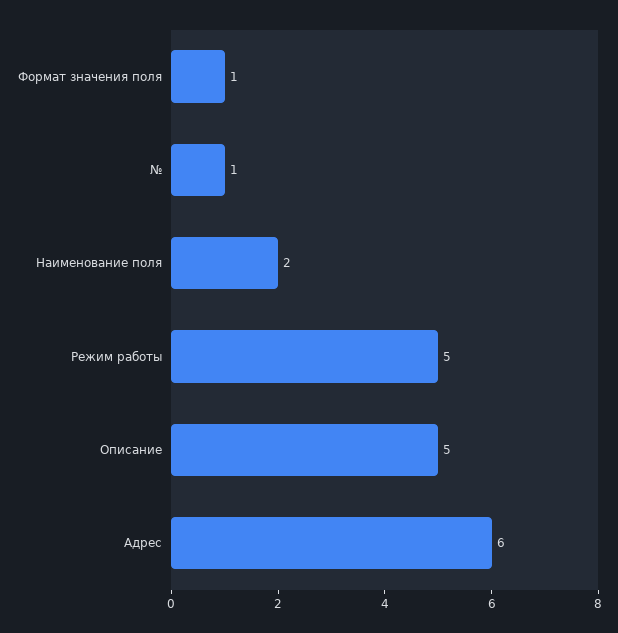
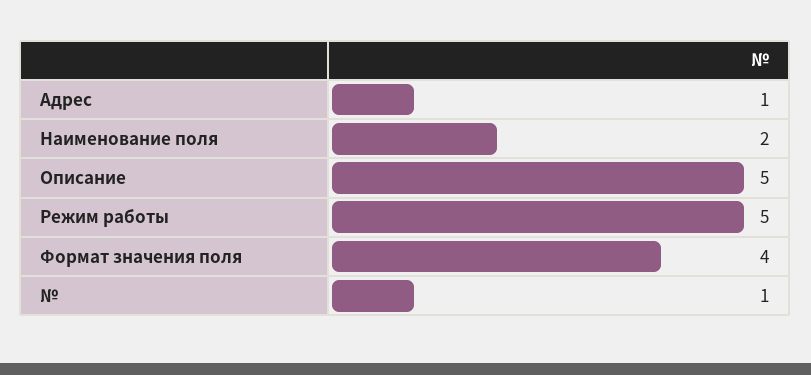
Формат значения поля: 1 -> 4
Адрес: 6 -> 1

